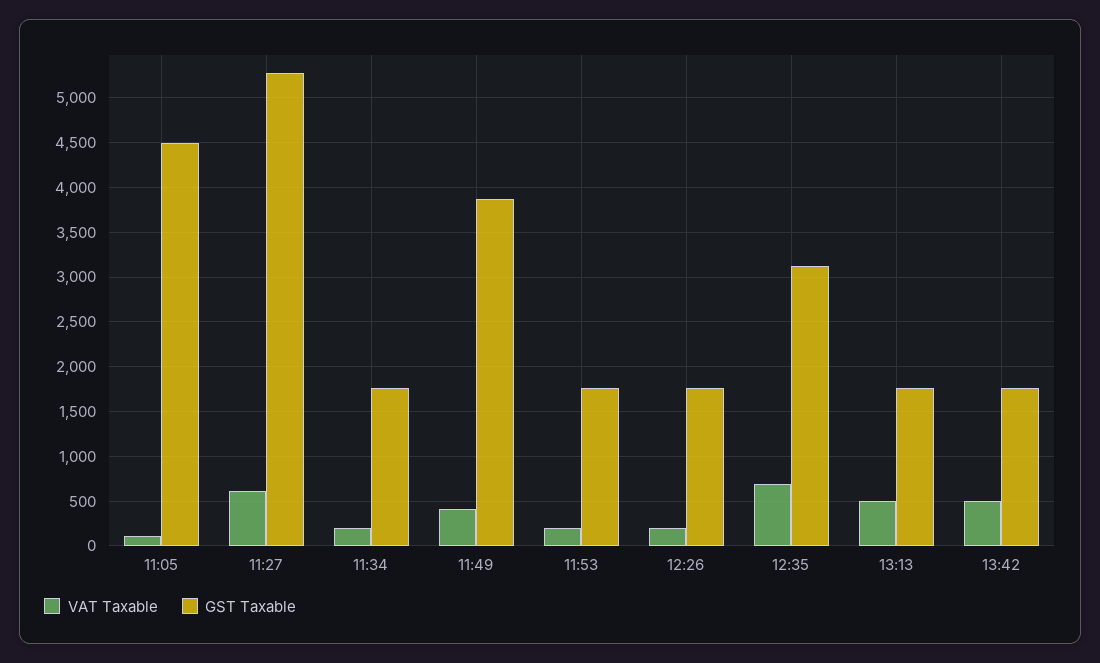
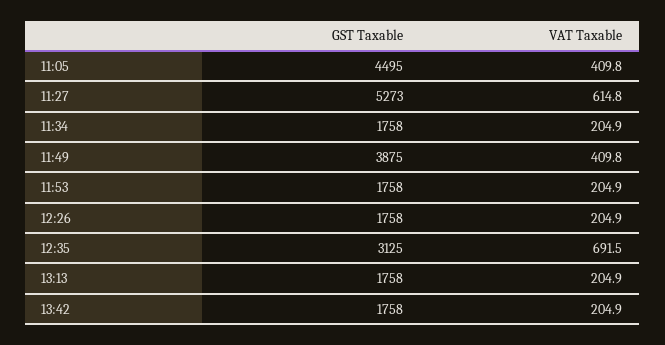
VAT Taxable, 11:05: 100 -> 409.8
VAT Taxable, 13:13: 500 -> 204.9
VAT Taxable, 13:42: 500 -> 204.9

